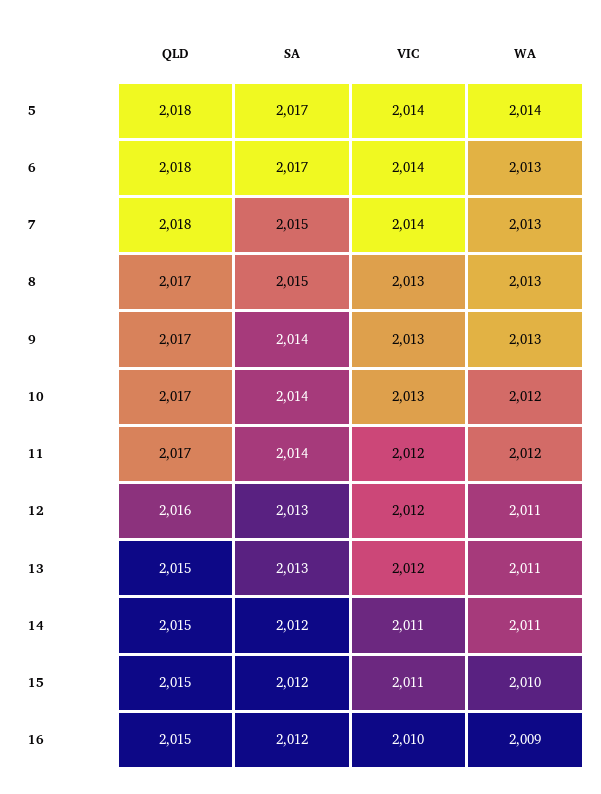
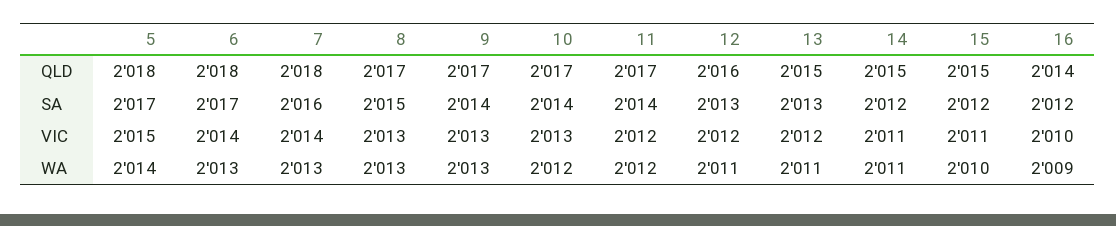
VIC, 5: 2014 -> 2015
SA, 7: 2015 -> 2016
QLD, 16: 2015 -> 2014

